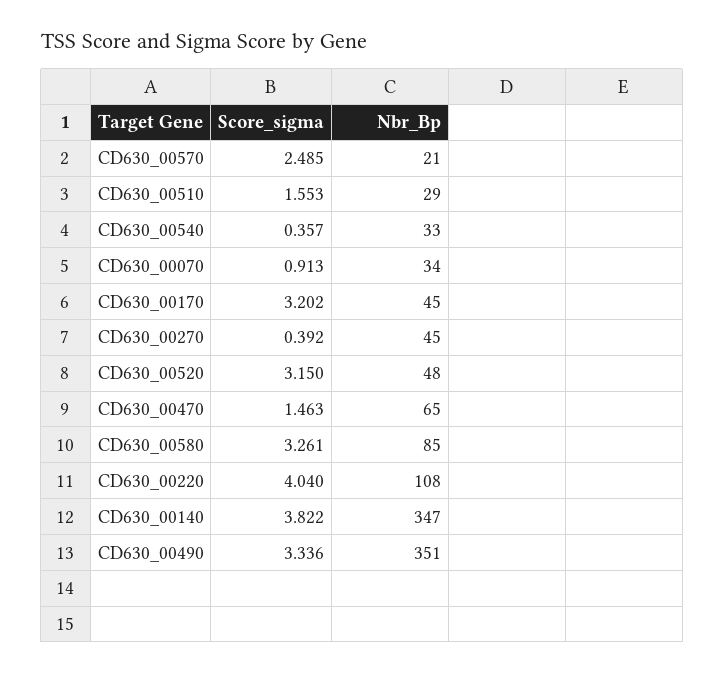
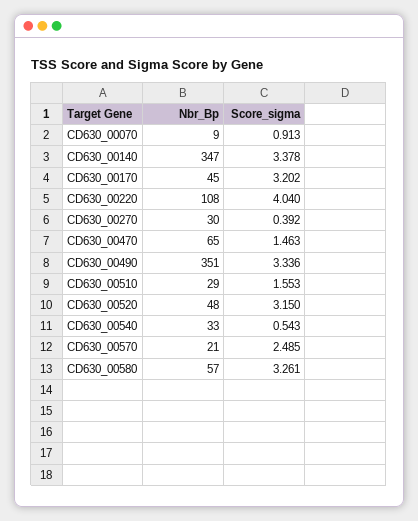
Score_sigma, CD630_00540: 0.357 -> 0.543
Nbr_Bp, CD630_00070: 34 -> 9
Nbr_Bp, CD630_00270: 45 -> 30
Nbr_Bp, CD630_00580: 85 -> 57
Score_sigma, CD630_00140: 3.822 -> 3.378

